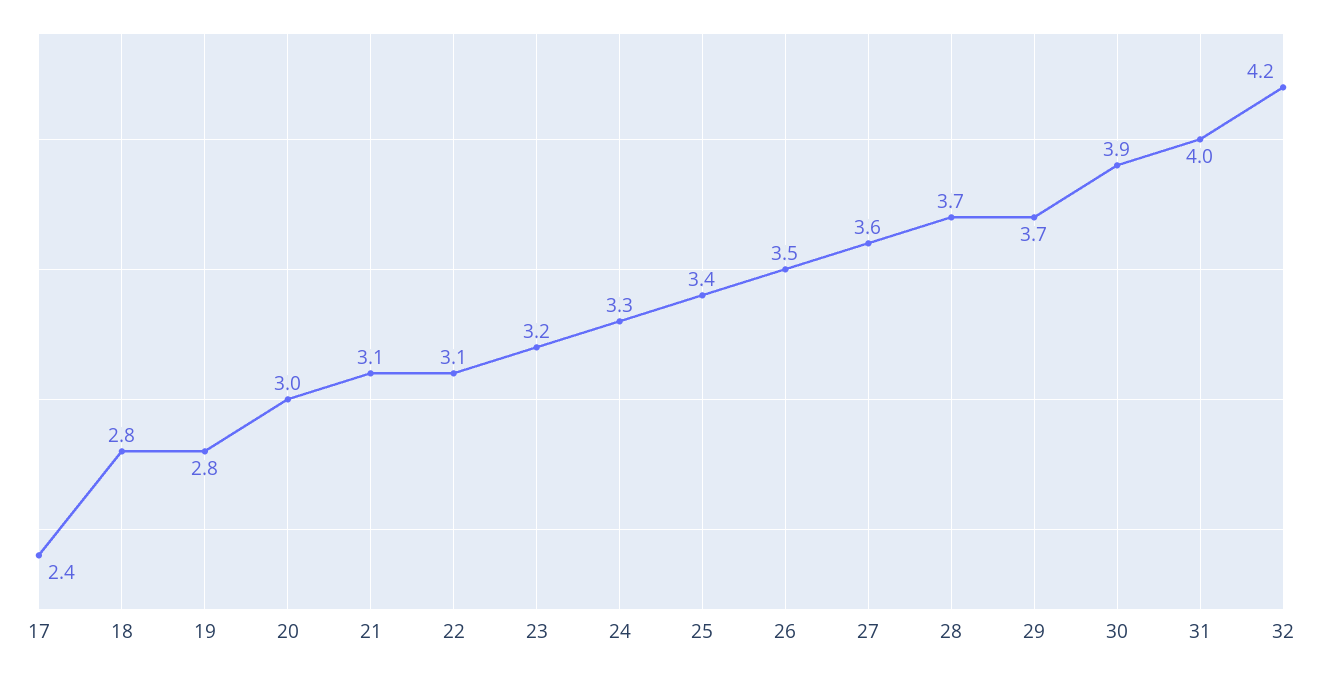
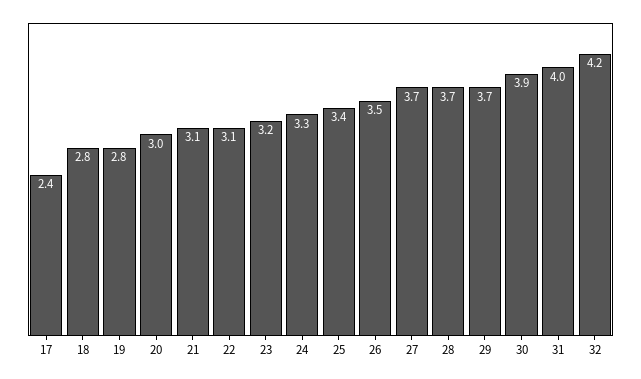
27: 3.6 -> 3.7

